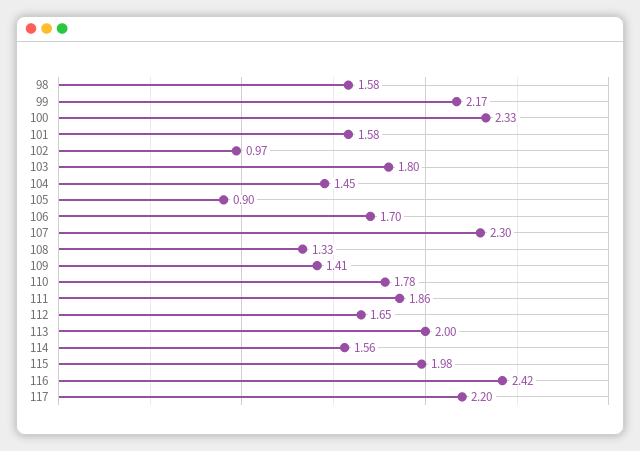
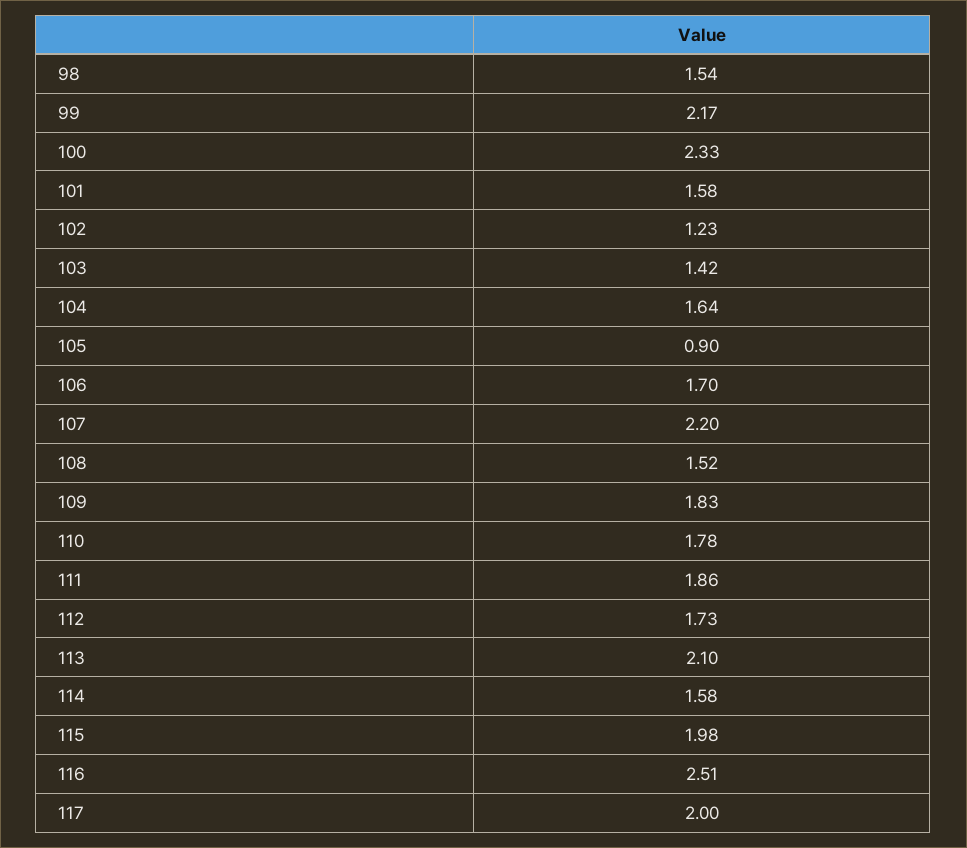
98: 1.58 -> 1.54
102: 0.97 -> 1.23
103: 1.8 -> 1.42
104: 1.45 -> 1.64
107: 2.3 -> 2.2
108: 1.33 -> 1.52
109: 1.41 -> 1.83
112: 1.65 -> 1.73
113: 2 -> 2.1
114: 1.56 -> 1.58
116: 2.42 -> 2.51
117: 2.2 -> 2

